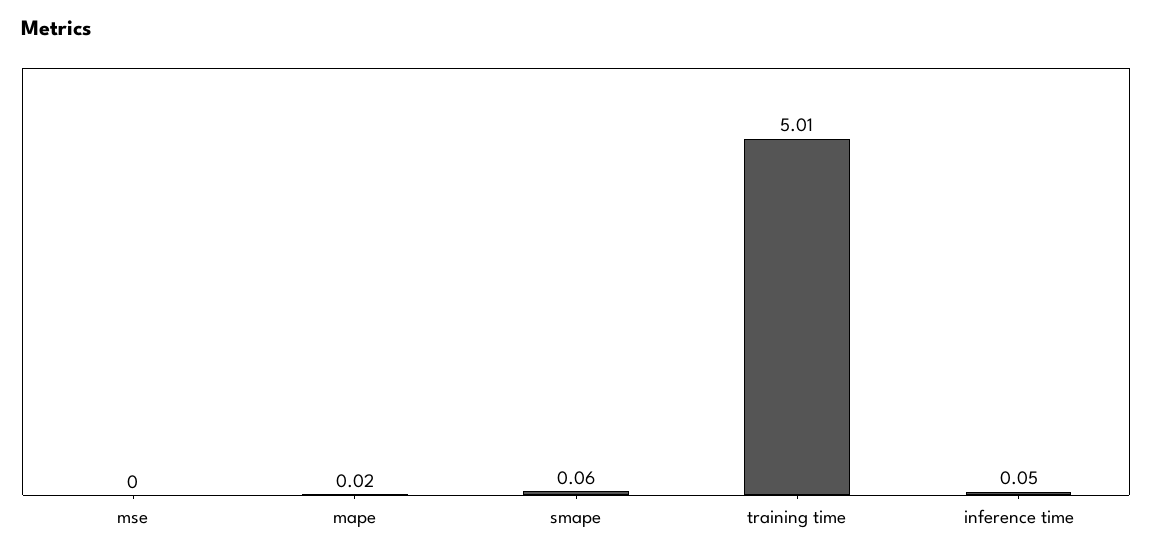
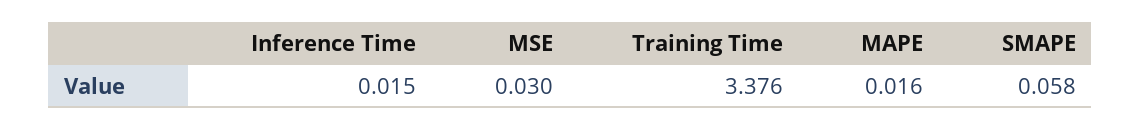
mse: 0 -> 0.03
training time: 5.01 -> 3.376
inference time: 0.05 -> 0.015

